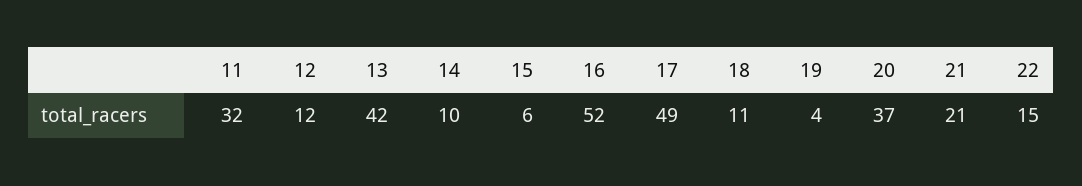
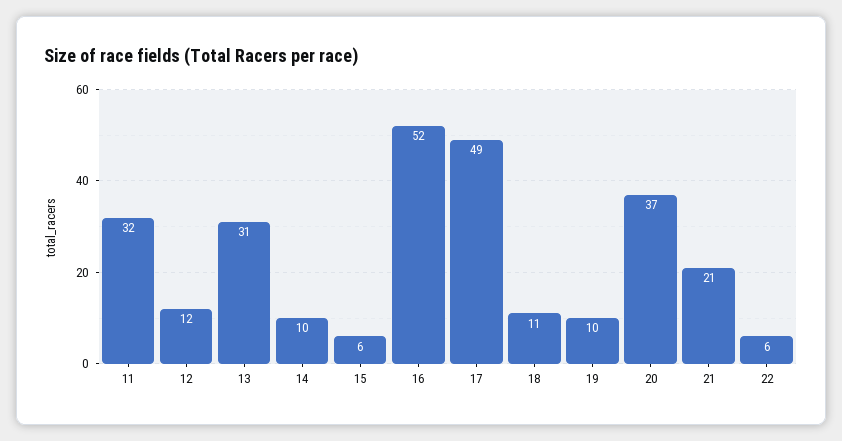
13: 42 -> 31
19: 4 -> 10
22: 15 -> 6

